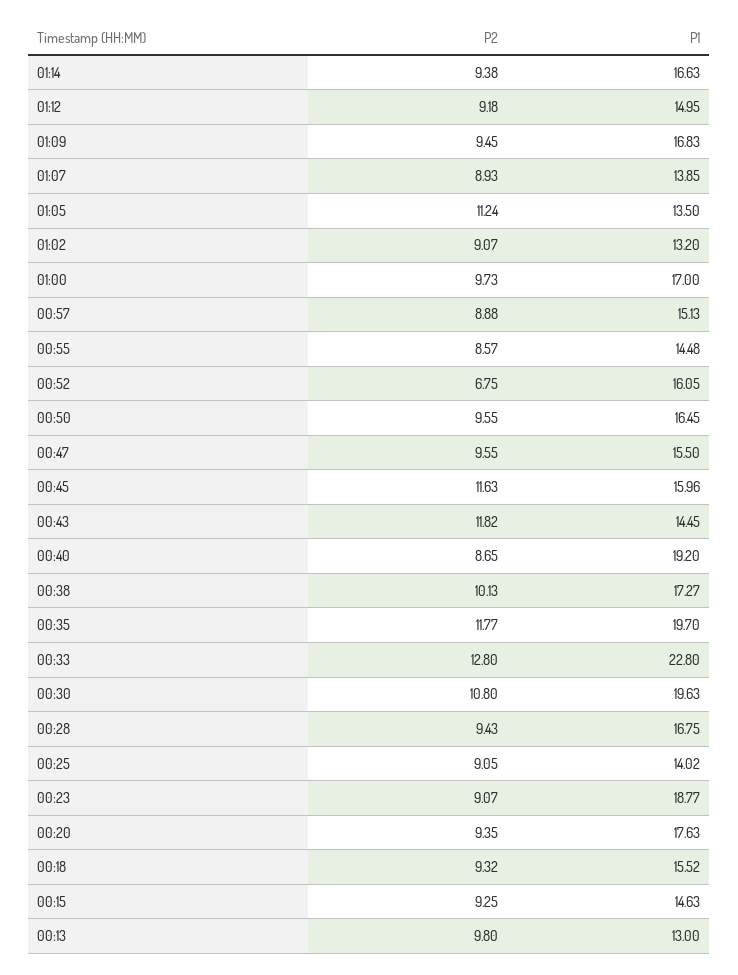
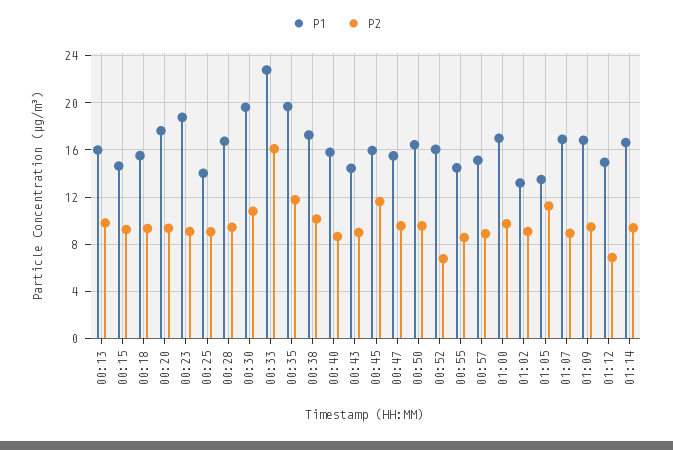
P2, 01:12: 9.18 -> 7
P1, 01:07: 13.85 -> 17
P2, 00:43: 11.82 -> 9
P1, 00:40: 19.2 -> 16
P2, 00:33: 12.8 -> 16
P1, 00:13: 13 -> 16

